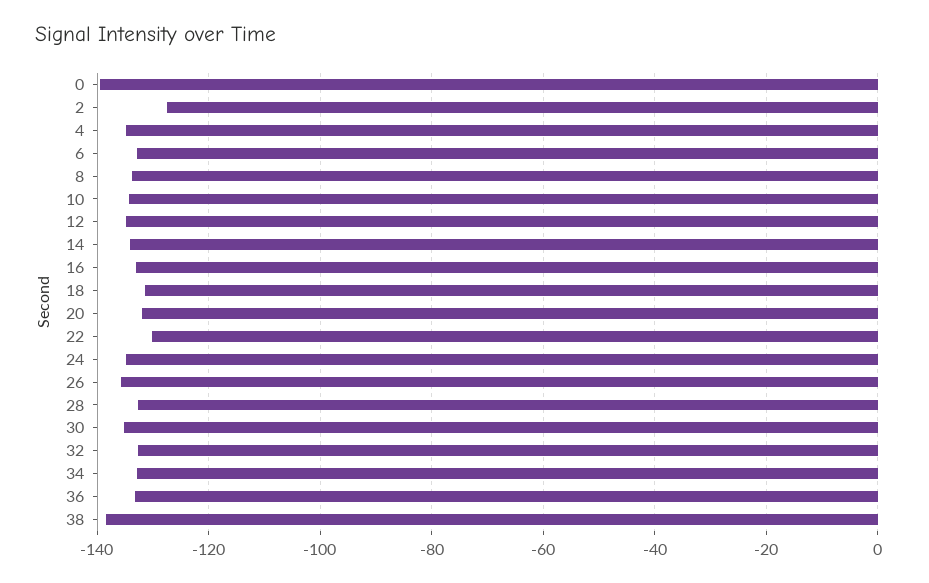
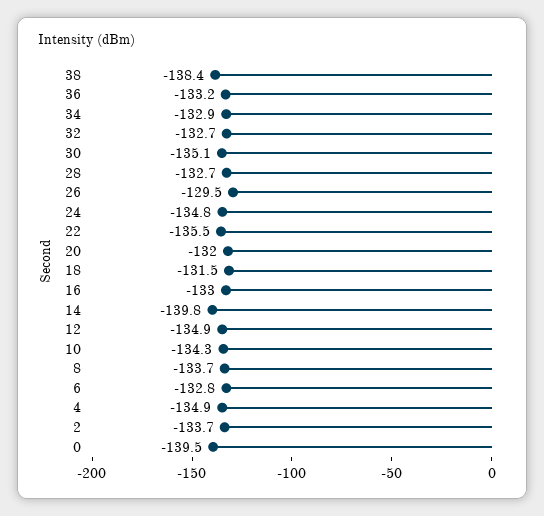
2: -128 -> -133.7
14: -134 -> -139.8
22: -130 -> -135.5
26: -136 -> -129.5

